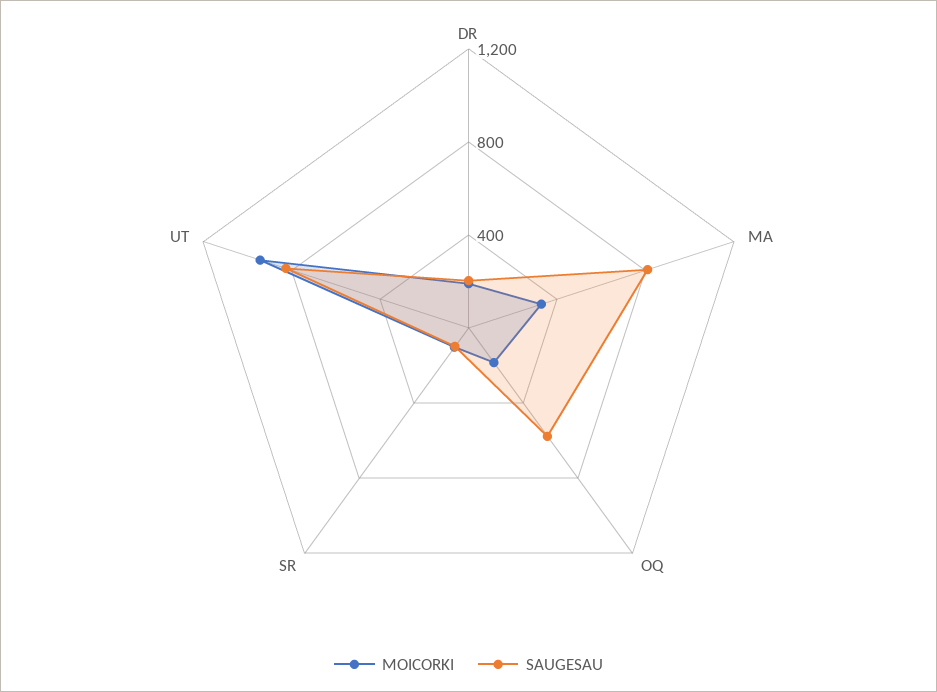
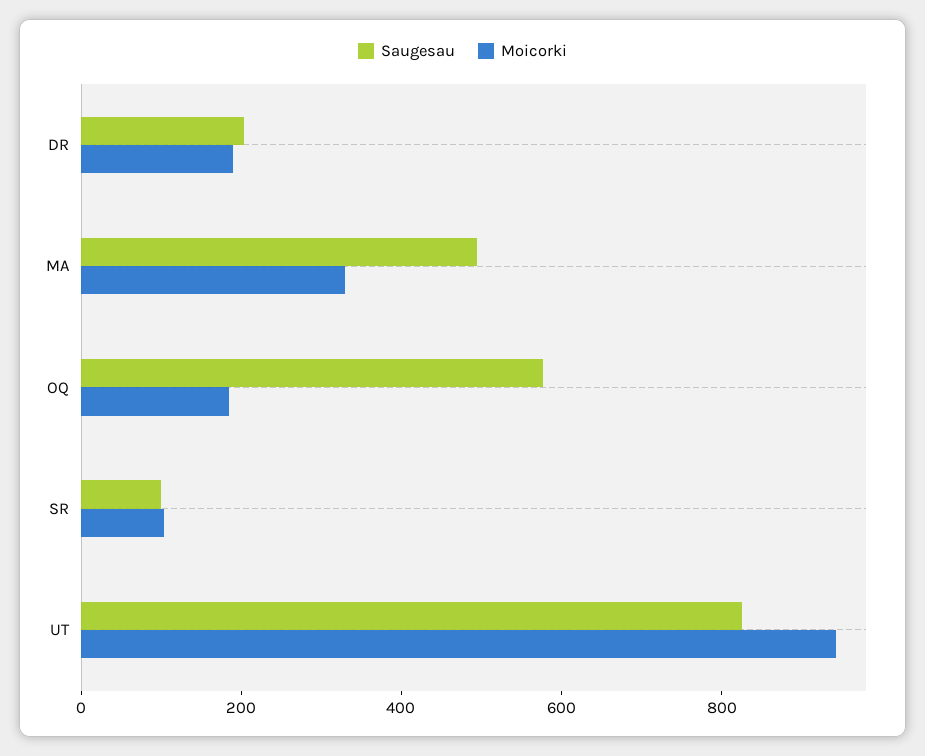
SAUGESAU, MA: 800 -> 500

